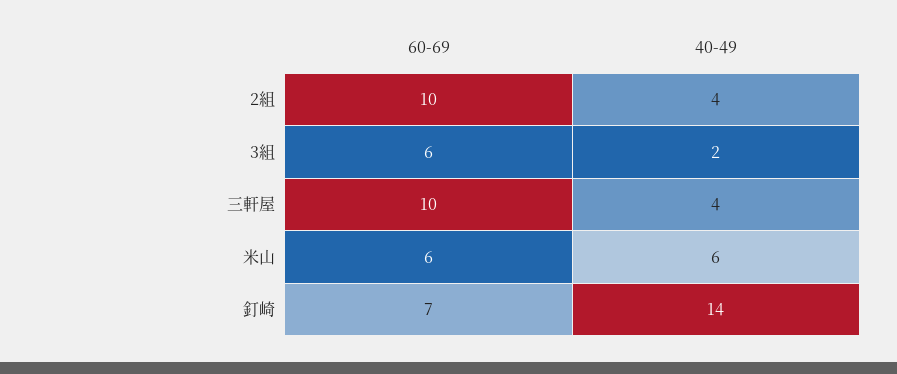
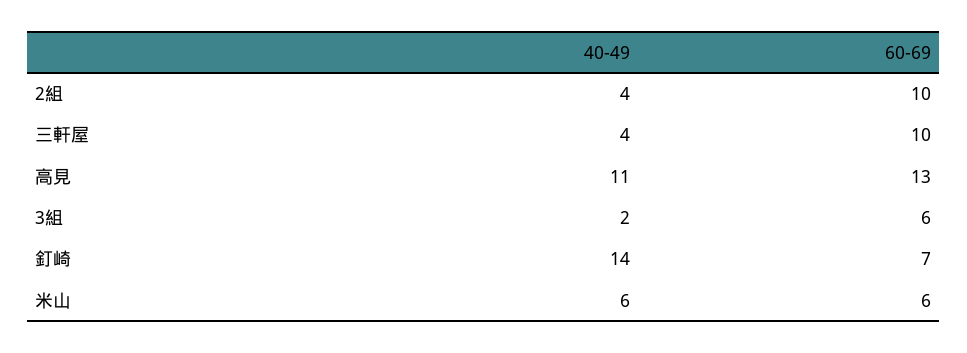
40-49, 高見: none -> 11
60-69, 高見: none -> 13

